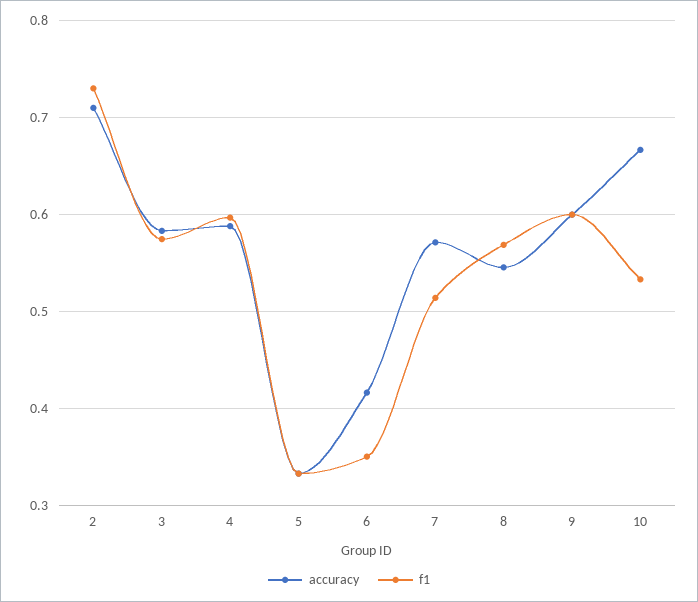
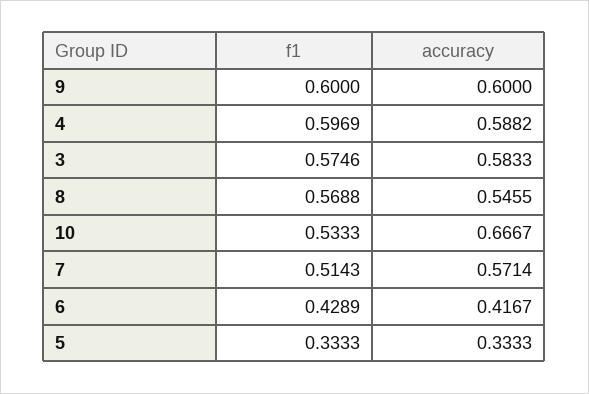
accuracy, 2: 0.71 -> none
f1, 2: 0.73 -> none
f1, 6: 0.35 -> 0.4289

